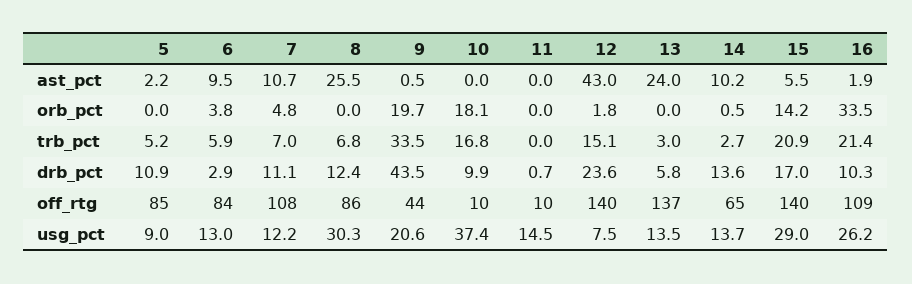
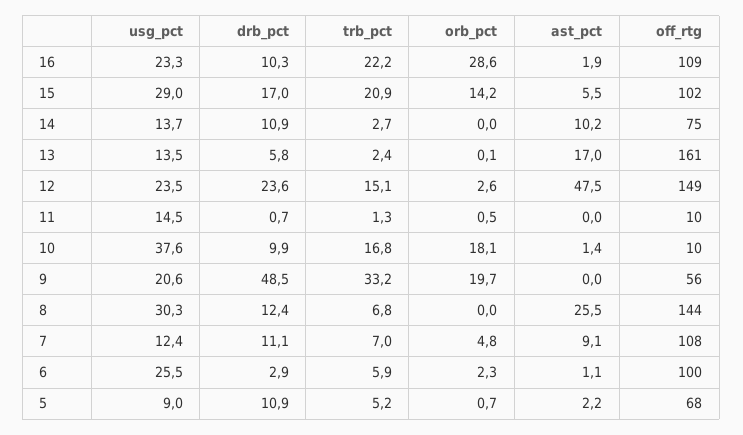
6, ast_pct: 9.5 -> 1.1
7, ast_pct: 10.7 -> 9.1
9, ast_pct: 0.5 -> 0
10, ast_pct: 0 -> 1.4
12, ast_pct: 43 -> 47.5
13, ast_pct: 24 -> 17
5, orb_pct: 0 -> 0.7
6, orb_pct: 3.8 -> 2.3
11, orb_pct: 0 -> 0.5
12, orb_pct: 1.8 -> 2.6
13, orb_pct: 0 -> 0.1
14, orb_pct: 0.5 -> 0
16, orb_pct: 33.5 -> 28.6
9, trb_pct: 33.5 -> 33.2
11, trb_pct: 0 -> 1.3
13, trb_pct: 3 -> 2.4
16, trb_pct: 21.4 -> 22.2
9, drb_pct: 43.5 -> 48.5
14, drb_pct: 13.6 -> 10.9
5, off_rtg: 85 -> 68
6, off_rtg: 84 -> 100
8, off_rtg: 86 -> 144
9, off_rtg: 44 -> 56
12, off_rtg: 140 -> 149
13, off_rtg: 137 -> 161
14, off_rtg: 65 -> 75
15, off_rtg: 140 -> 102
6, usg_pct: 13 -> 25.5
7, usg_pct: 12.2 -> 12.4
10, usg_pct: 37.4 -> 37.6
12, usg_pct: 7.5 -> 23.5
16, usg_pct: 26.2 -> 23.3

